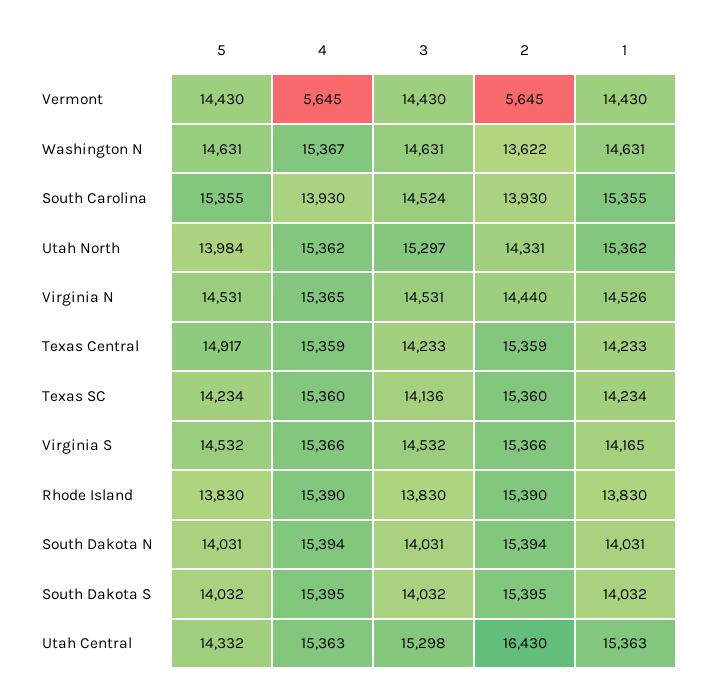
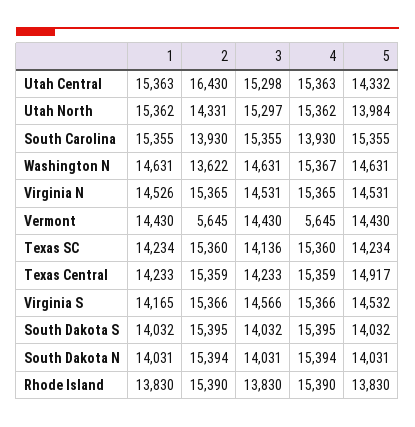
3, South Carolina: 14524 -> 15355
2, Virginia N: 14440 -> 15365
3, Virginia S: 14532 -> 14566

